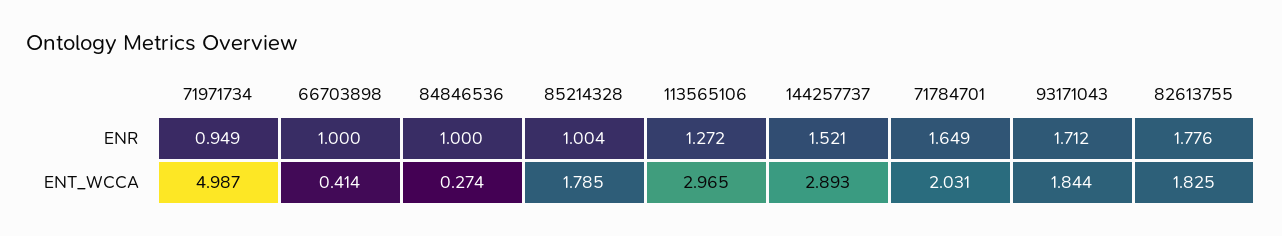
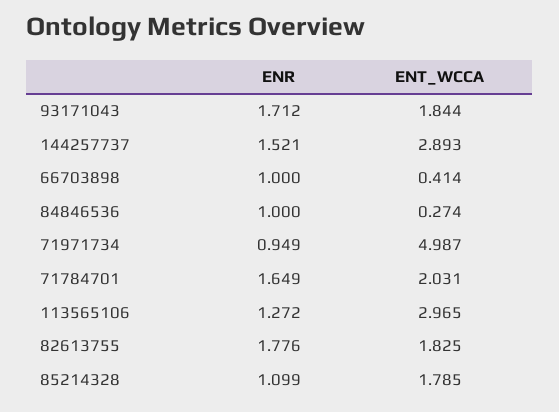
85214328, ENR: 1.004 -> 1.099

